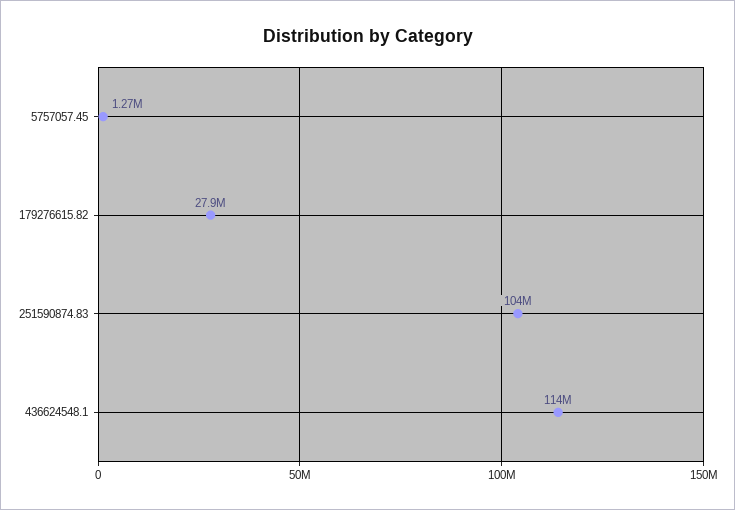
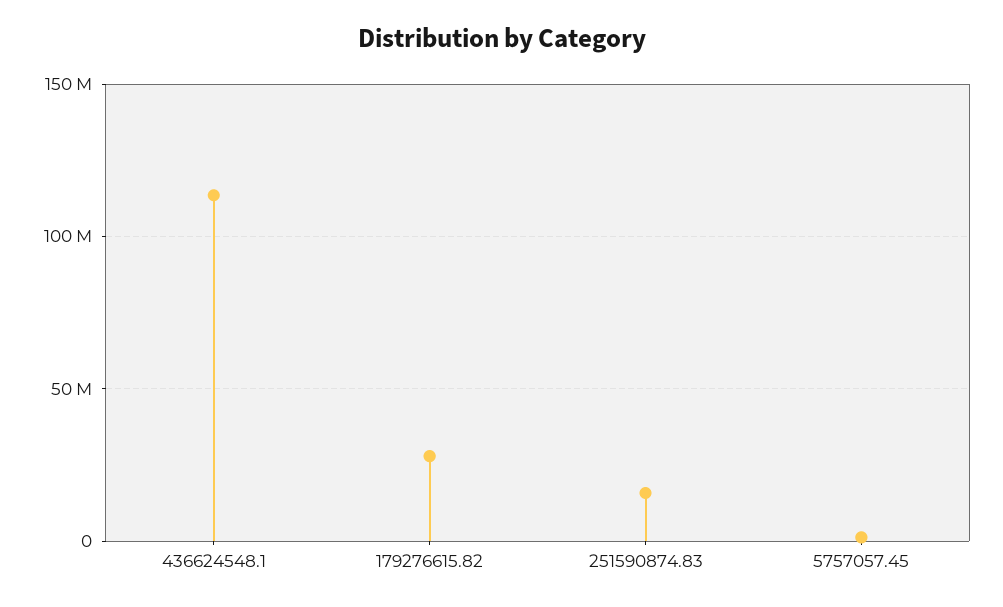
251590874.83: 104000000 -> 15000000

